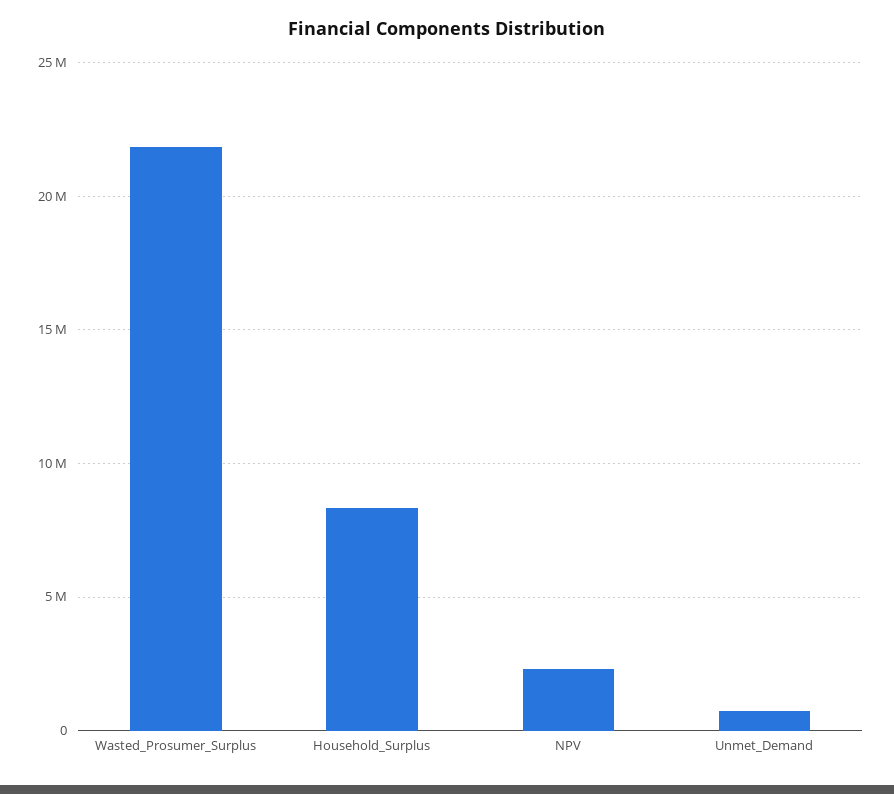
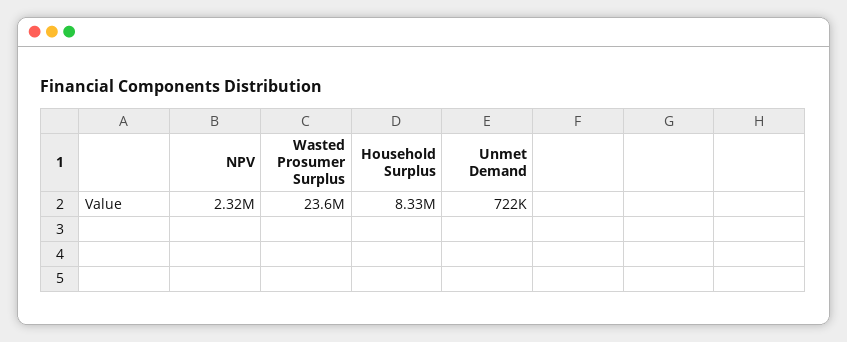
Wasted_Prosumer_Surplus: 22000000 -> 23600000

